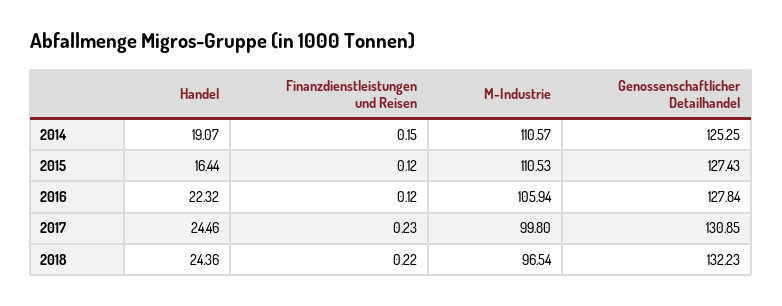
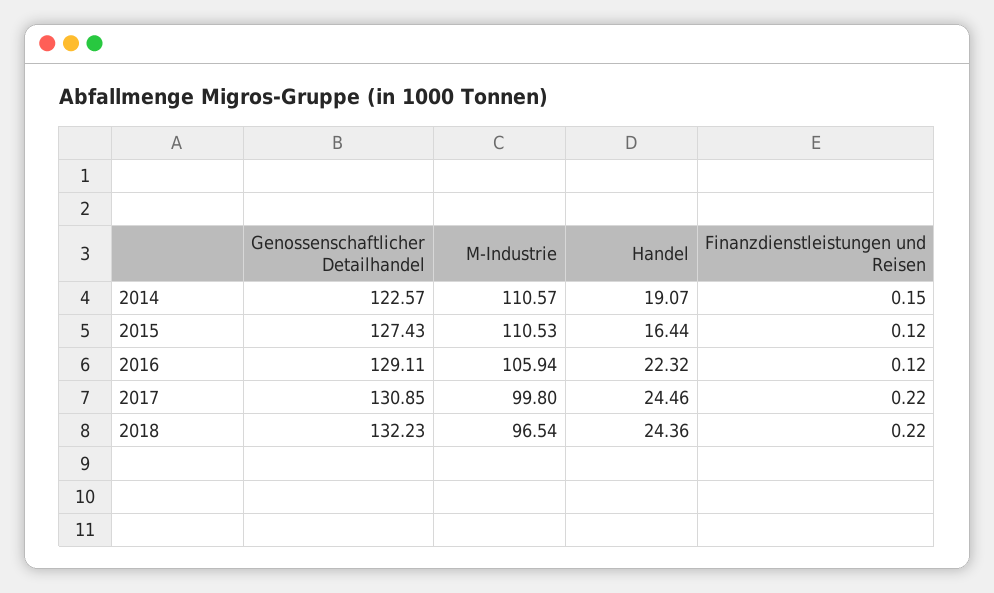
Genossenschaftlicher Detailhandel, 2014: 125.25 -> 122.57
Genossenschaftlicher Detailhandel, 2016: 127.84 -> 129.11
Finanzdienstleistungen und Reisen, 2017: 0.23 -> 0.22

